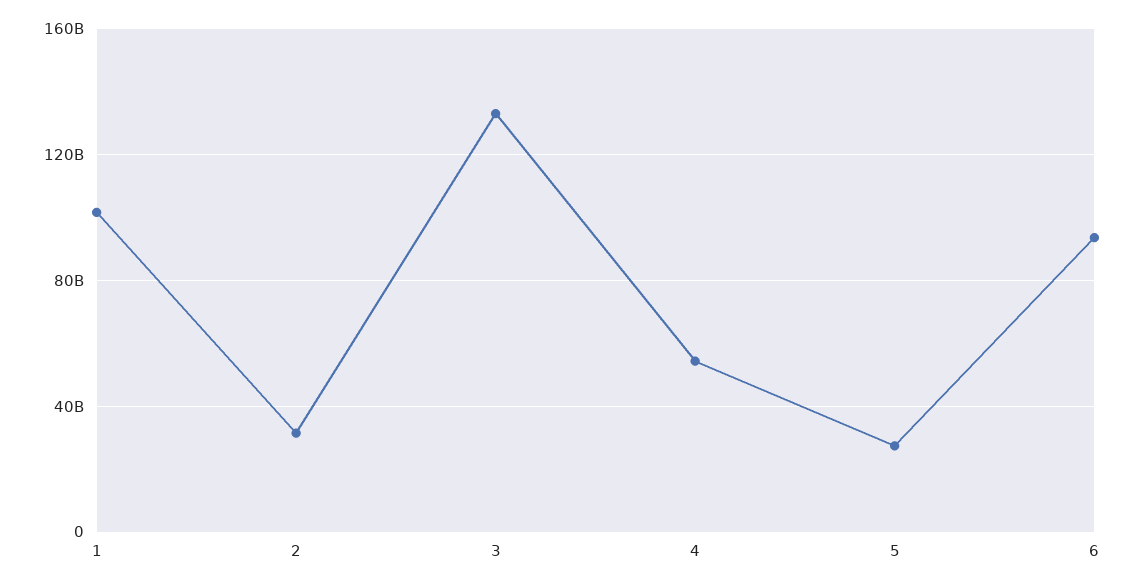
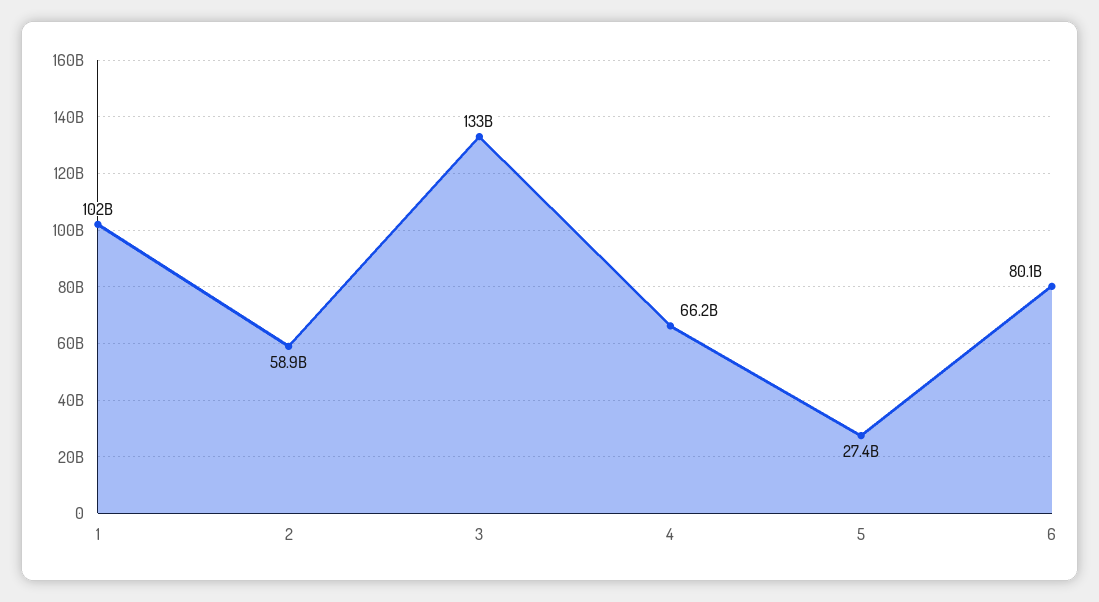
2: 30000000000 -> 58900000000
4: 55000000000 -> 66200000000
6: 95000000000 -> 80100000000

